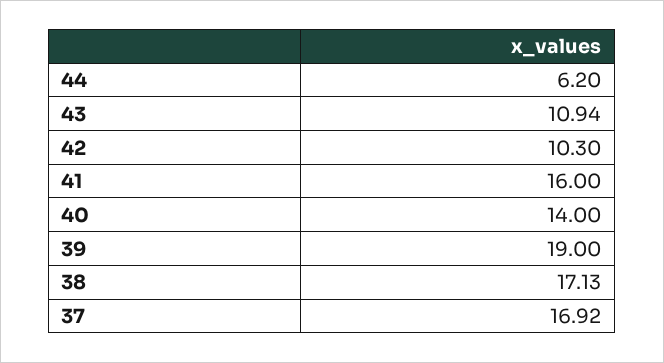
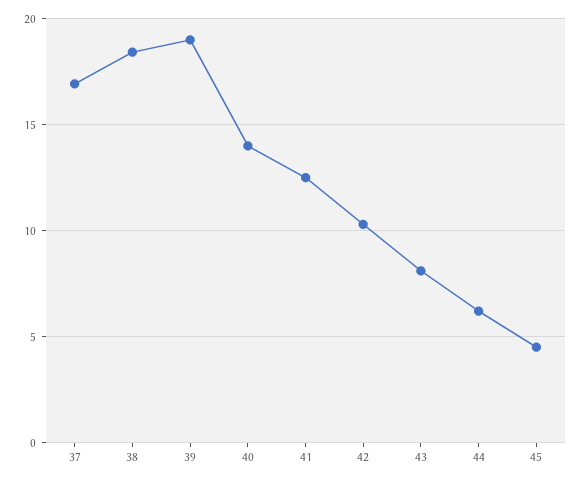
43: 10.94 -> 8
41: 16 -> 12.5
38: 17.13 -> 18.5
45: none -> 4.5

